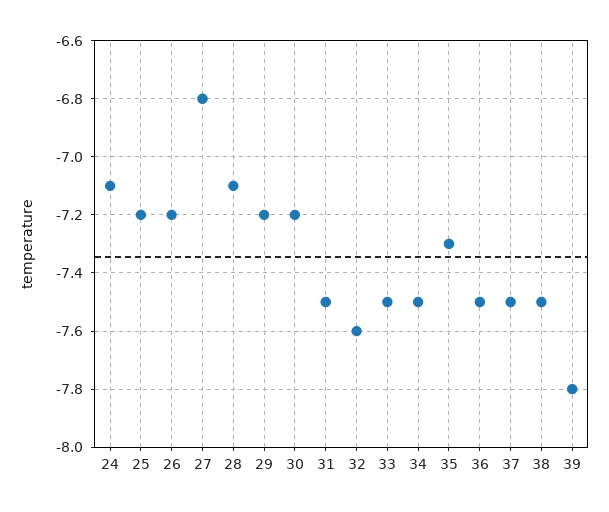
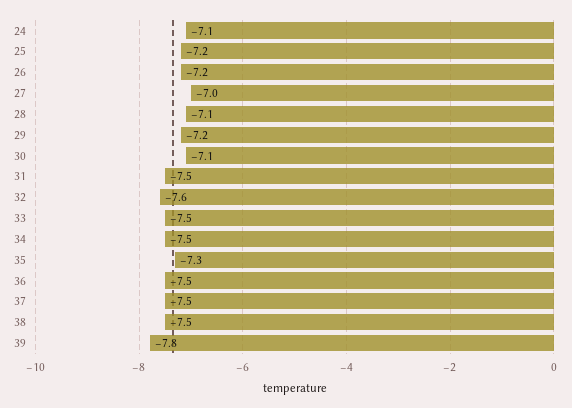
27: -6.8 -> -7
30: -7.2 -> -7.1

